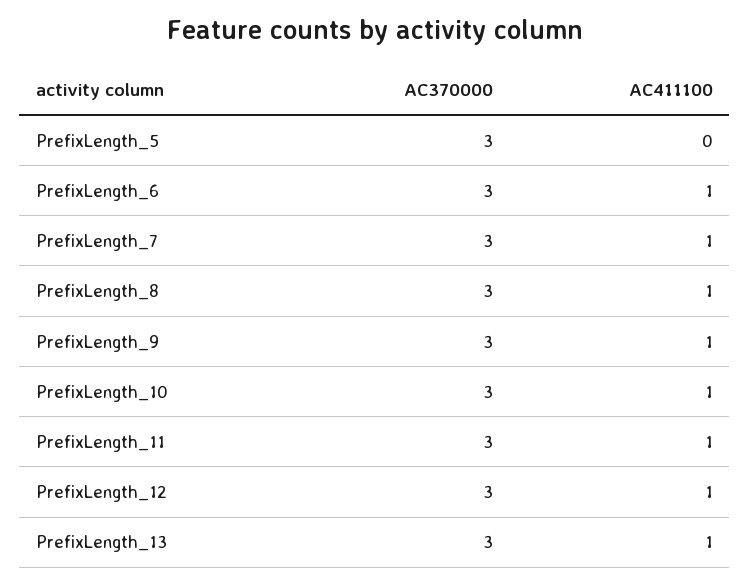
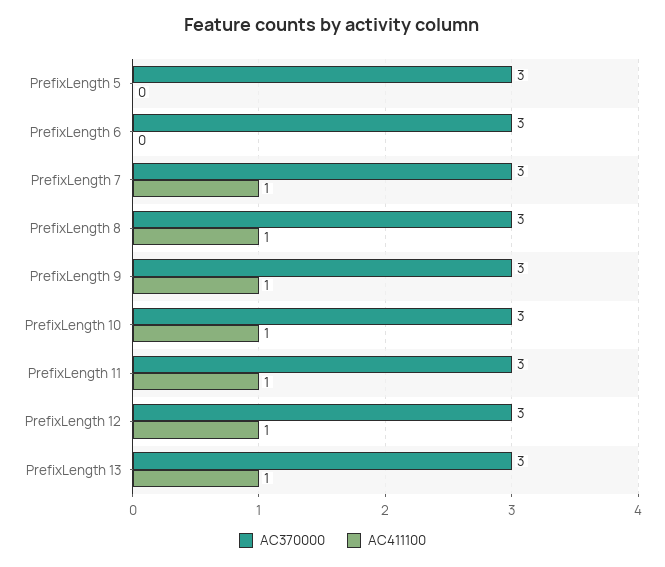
AC411100, PrefixLength_6: 1 -> 0

